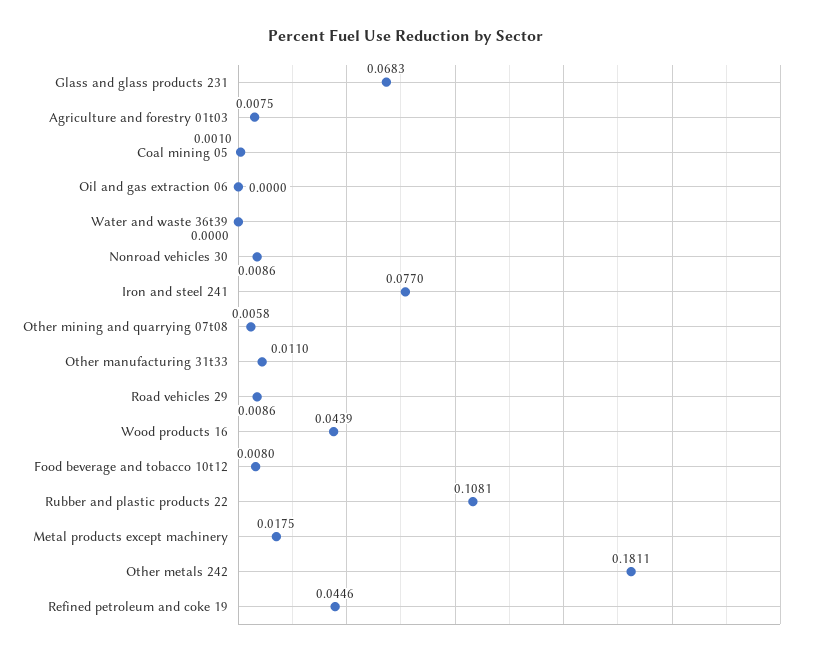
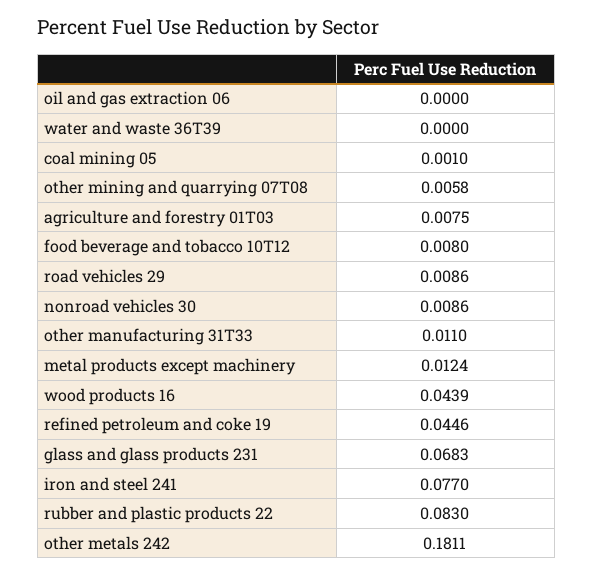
Rubber and plastic products 22: 0.1081 -> 0.083
Metal products except machinery: 0.0175 -> 0.0124

